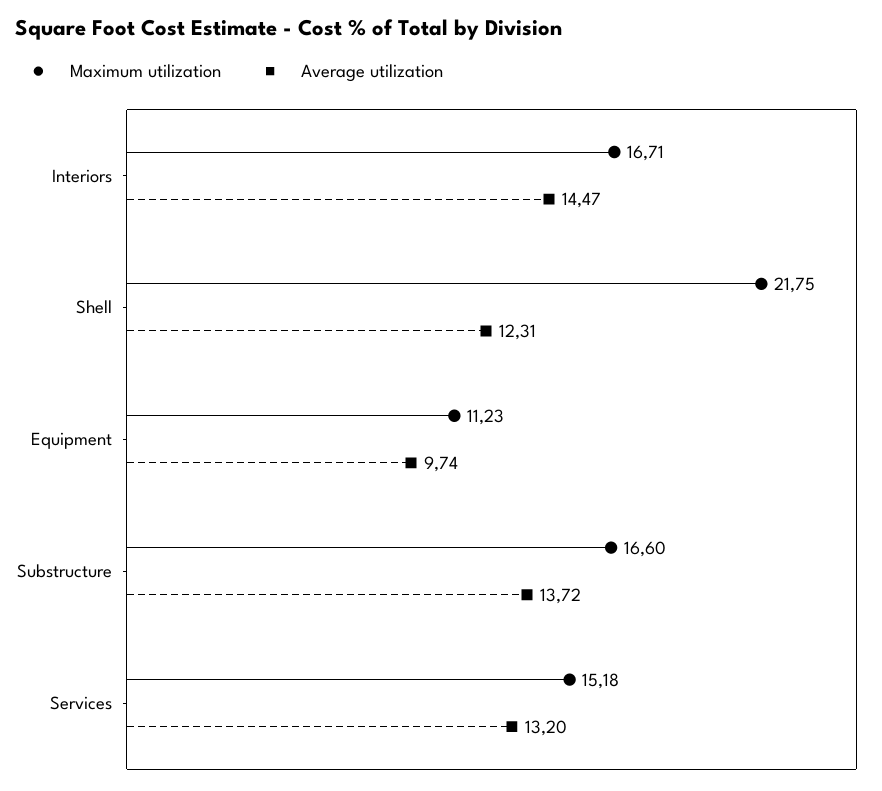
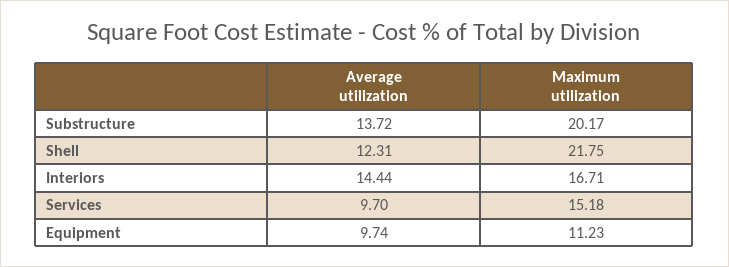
Average utilization, Interiors: 14.47 -> 14.44
Maximum utilization, Substructure: 16.6 -> 20.17
Average utilization, Services: 13.2 -> 9.7

